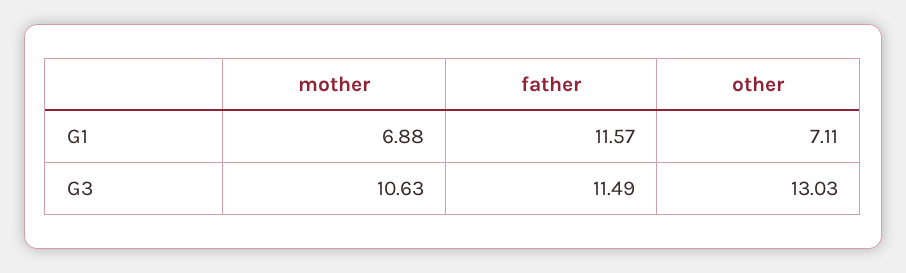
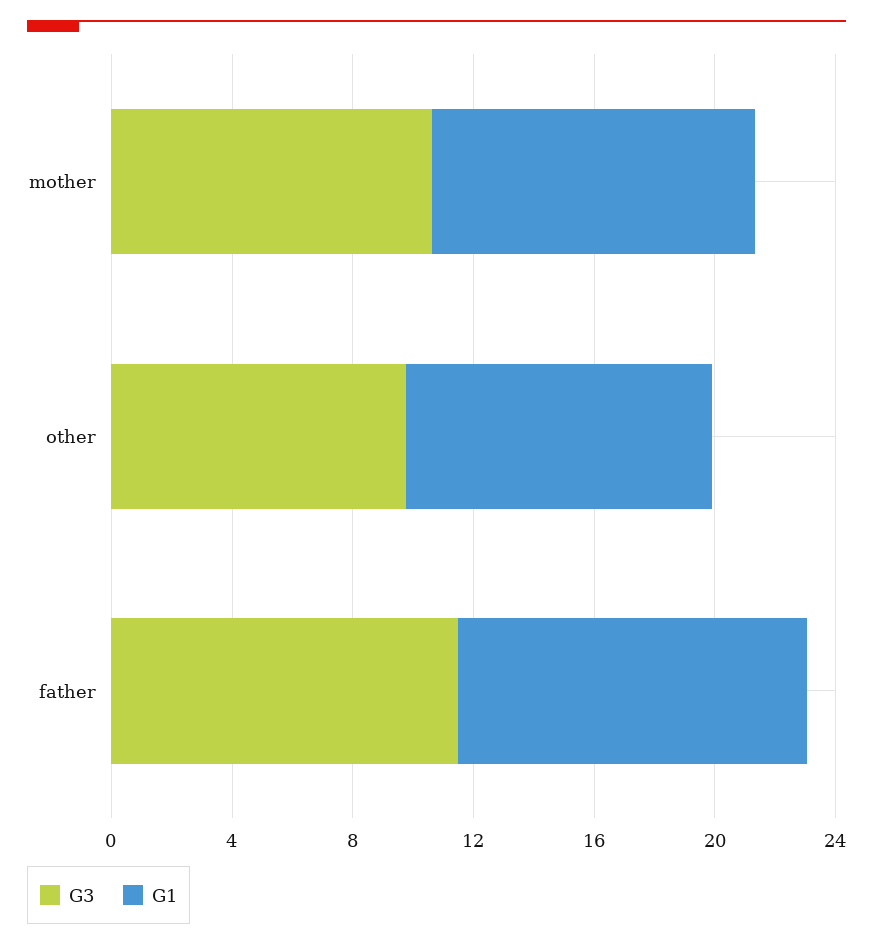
G1, mother: 6.88 -> 11
G1, other: 7.11 -> 10
G3, other: 13.03 -> 10

